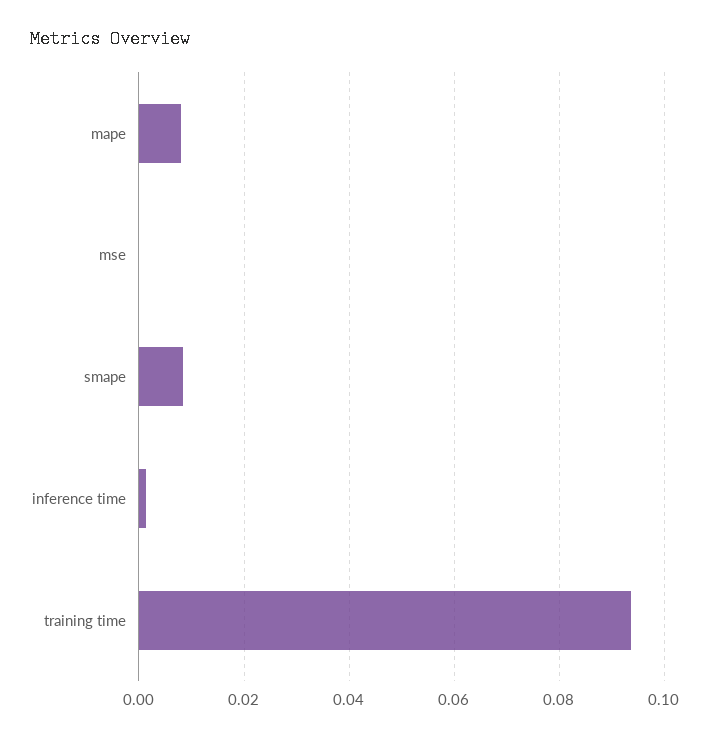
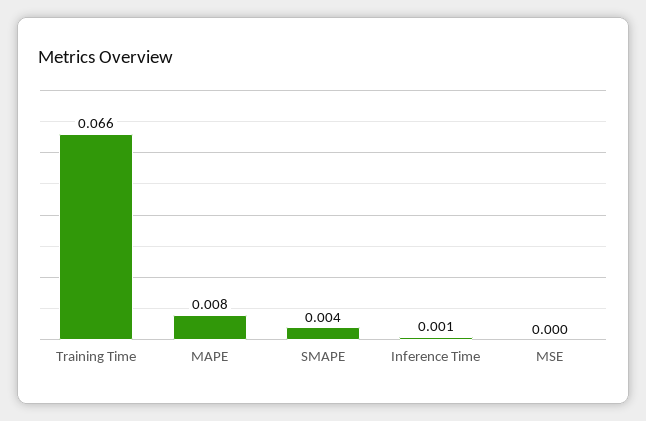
smape: 0.008 -> 0.004
training time: 0.094 -> 0.066

